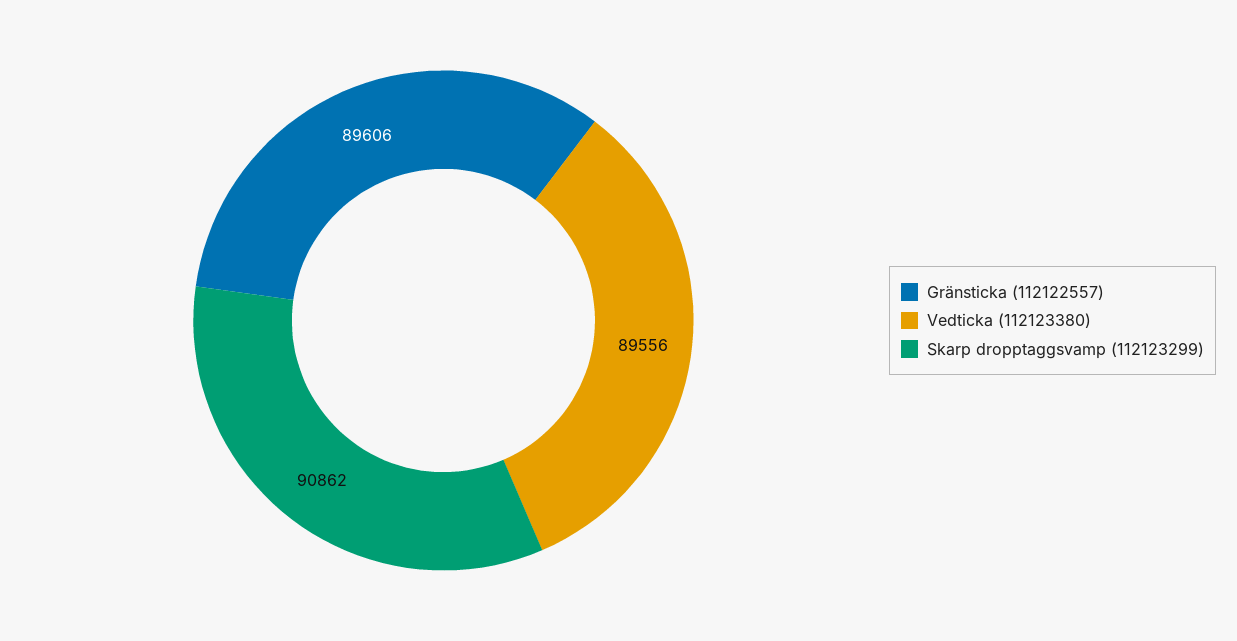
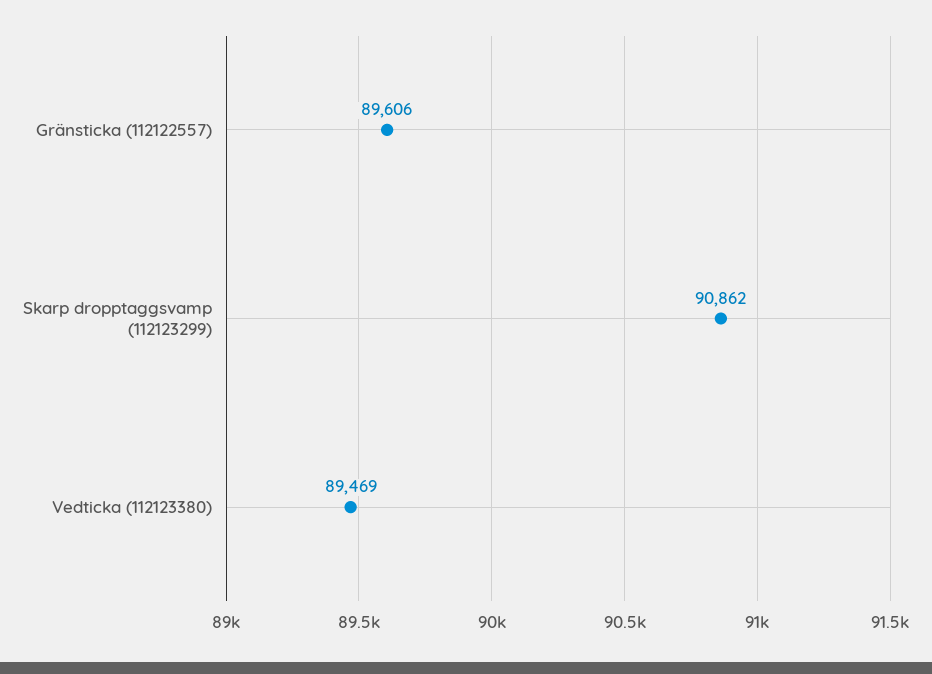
Vedticka (112123380): 89556 -> 89469

